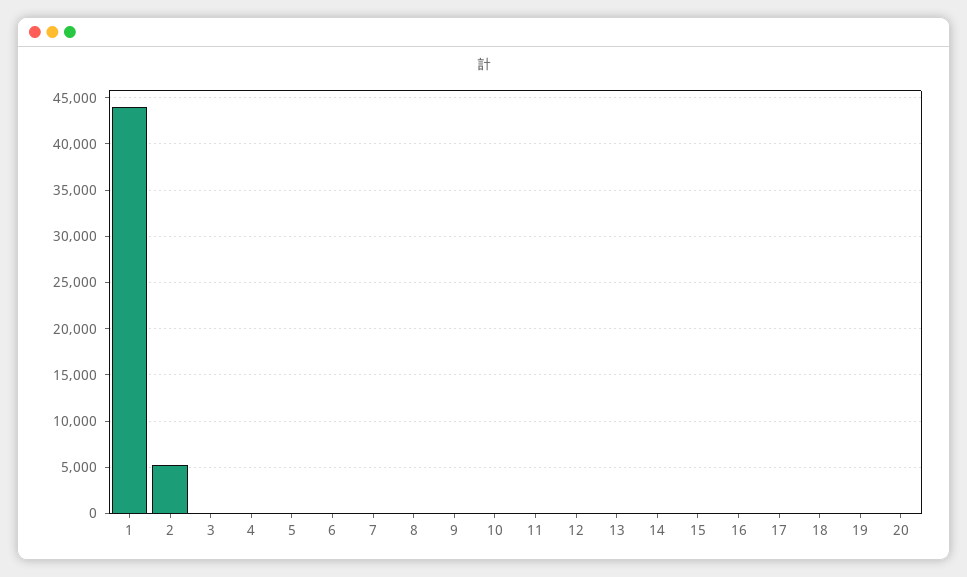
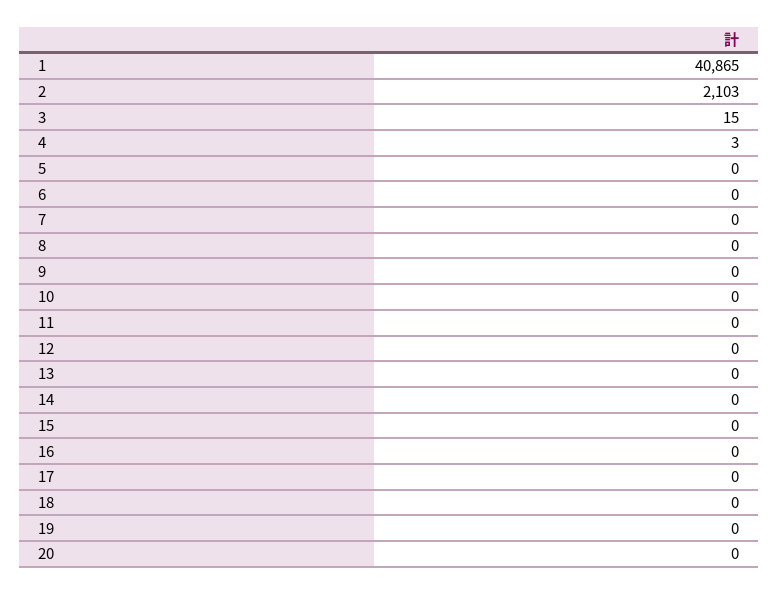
1: 44000 -> 40865
2: 5000 -> 2103

